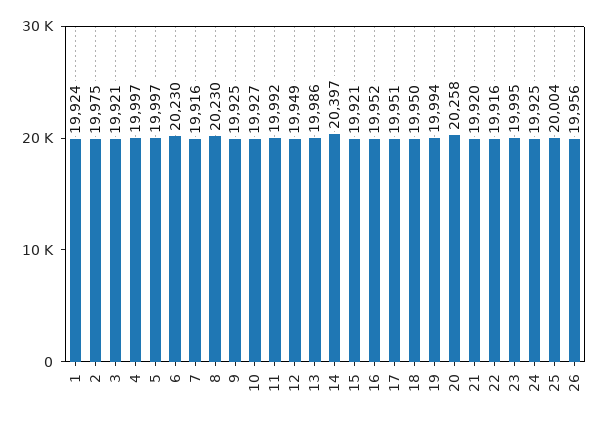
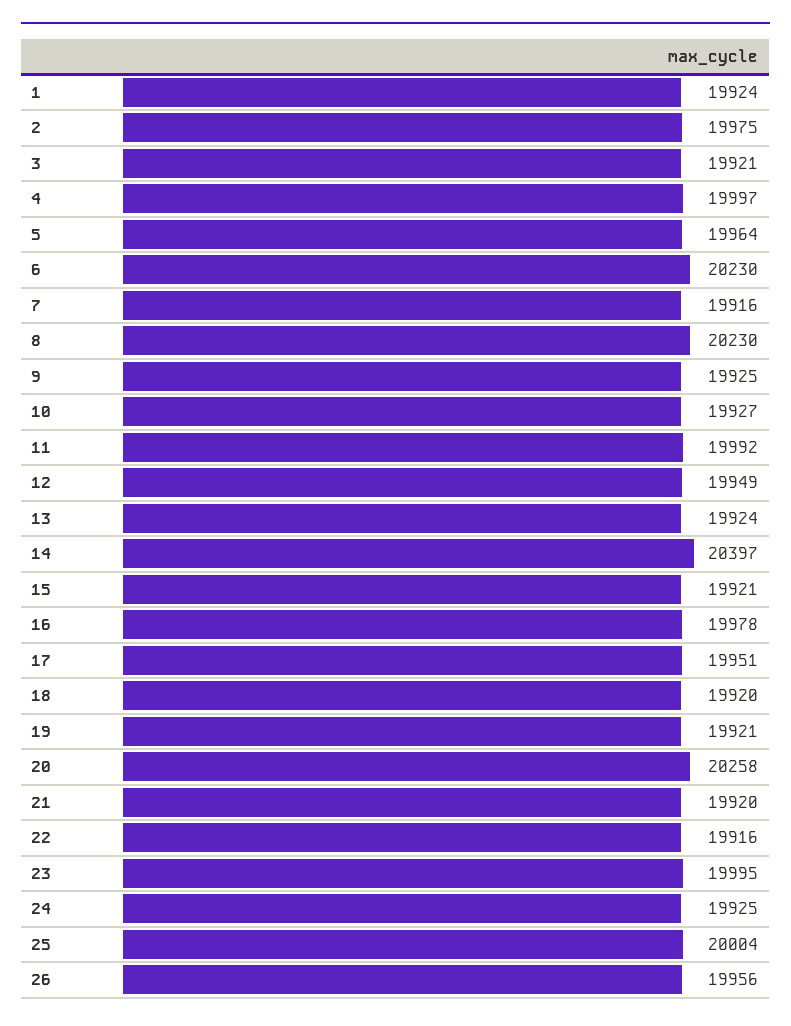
5: 19997 -> 19964
13: 19986 -> 19924
16: 19952 -> 19978
18: 19950 -> 19920
19: 19994 -> 19921

